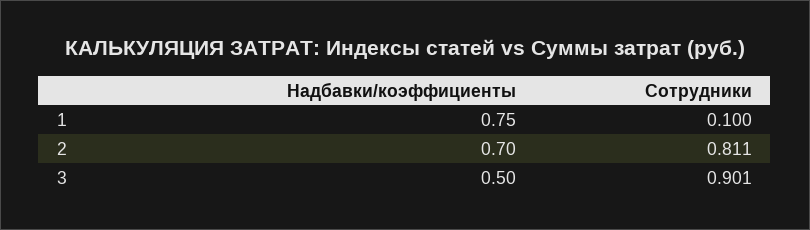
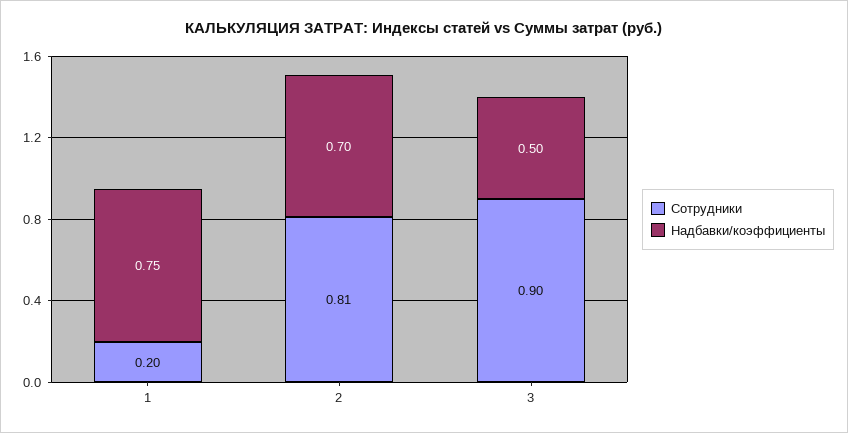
Сотрудники, 1: 0.1 -> 0.2

